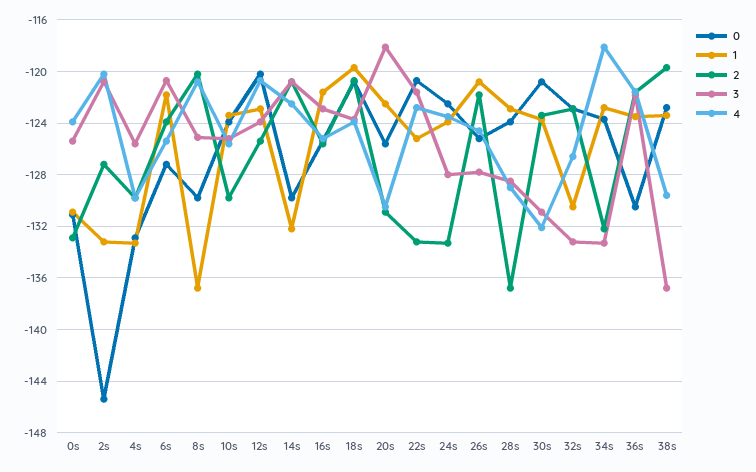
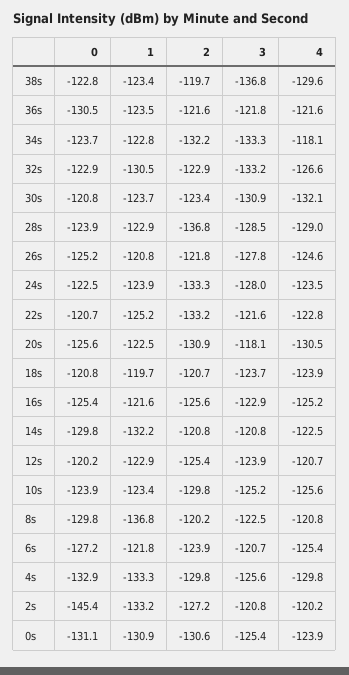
2, 0s: -133 -> -130.6
3, 8s: -125 -> -122.5

